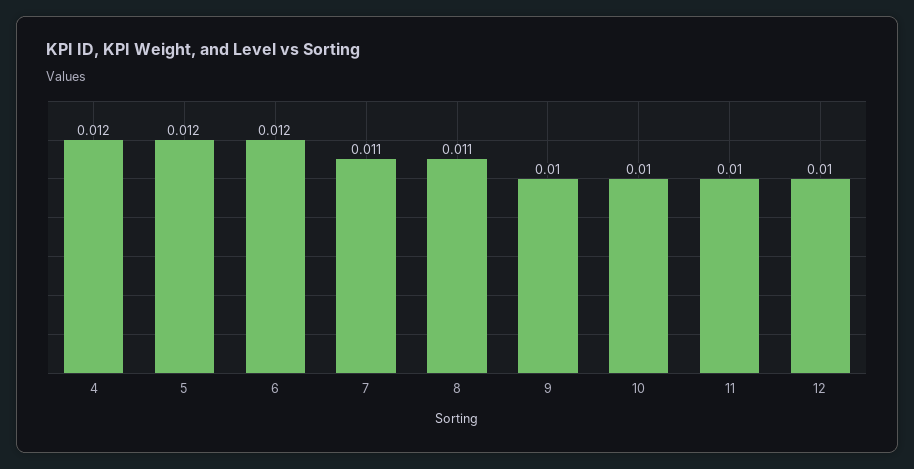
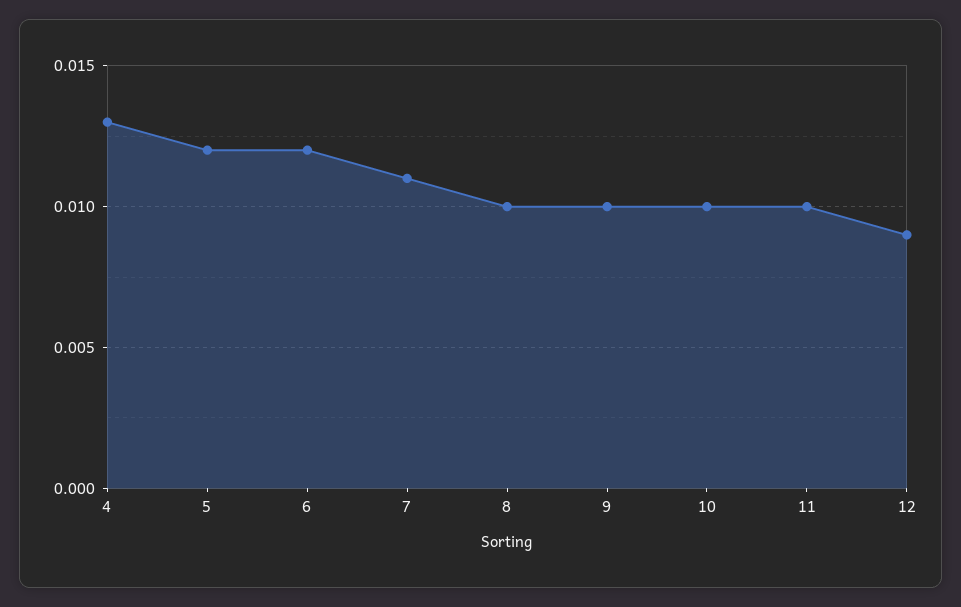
4: 0.012 -> 0.013
8: 0.011 -> 0.01
12: 0.01 -> 0.009

